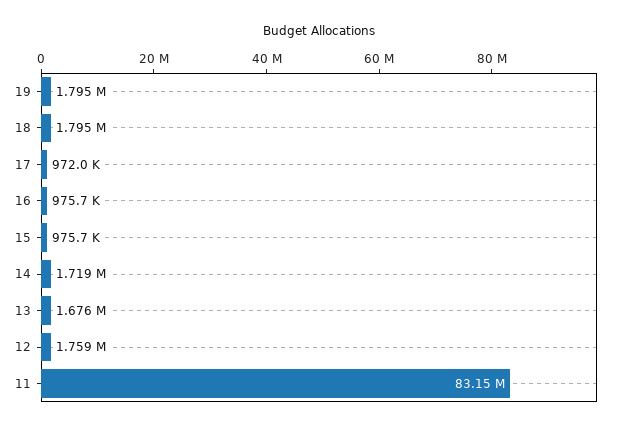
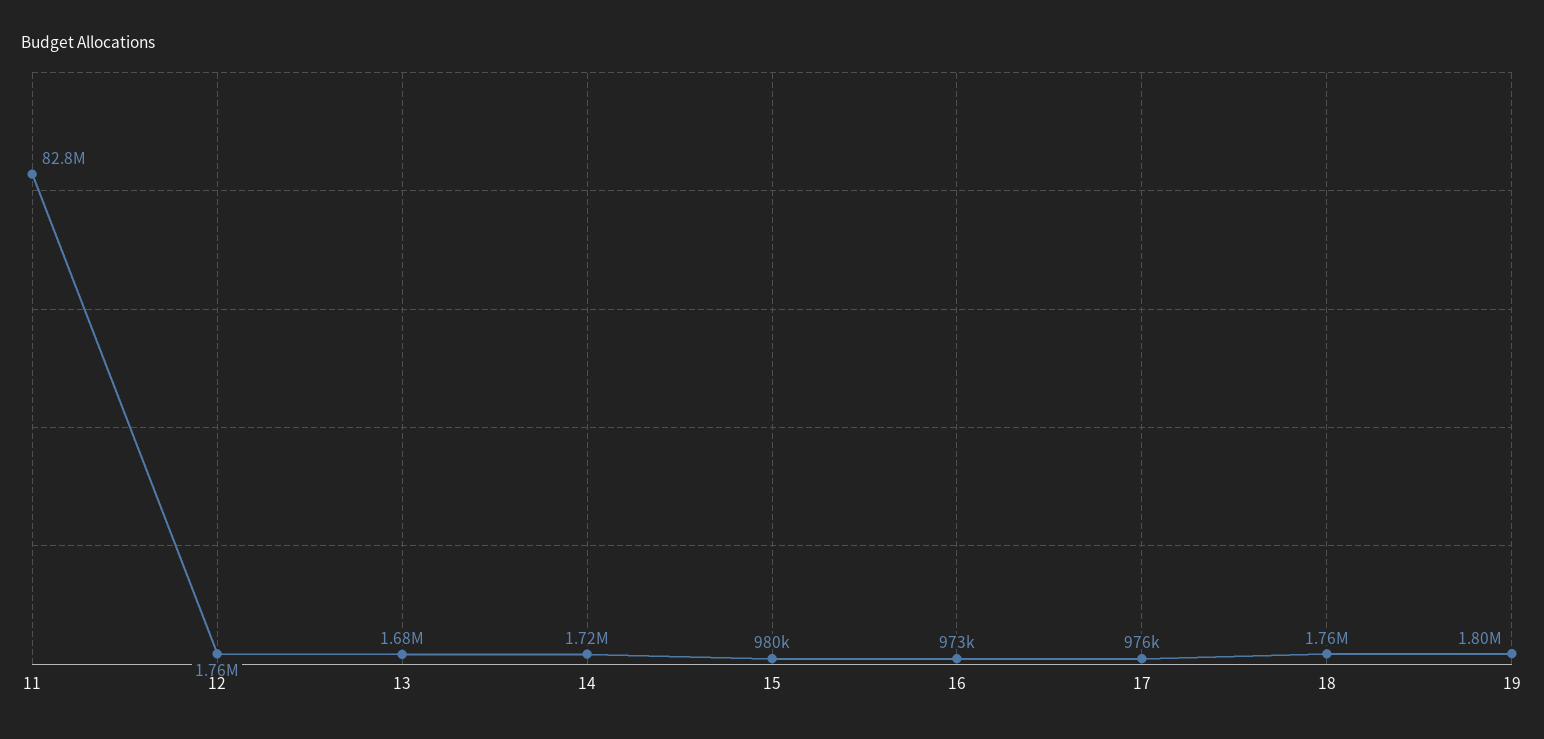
18: 1795000 -> 1760000
17: 972000 -> 976000
16: 975700 -> 973000
15: 975700 -> 980000
11: 83150000 -> 82800000

